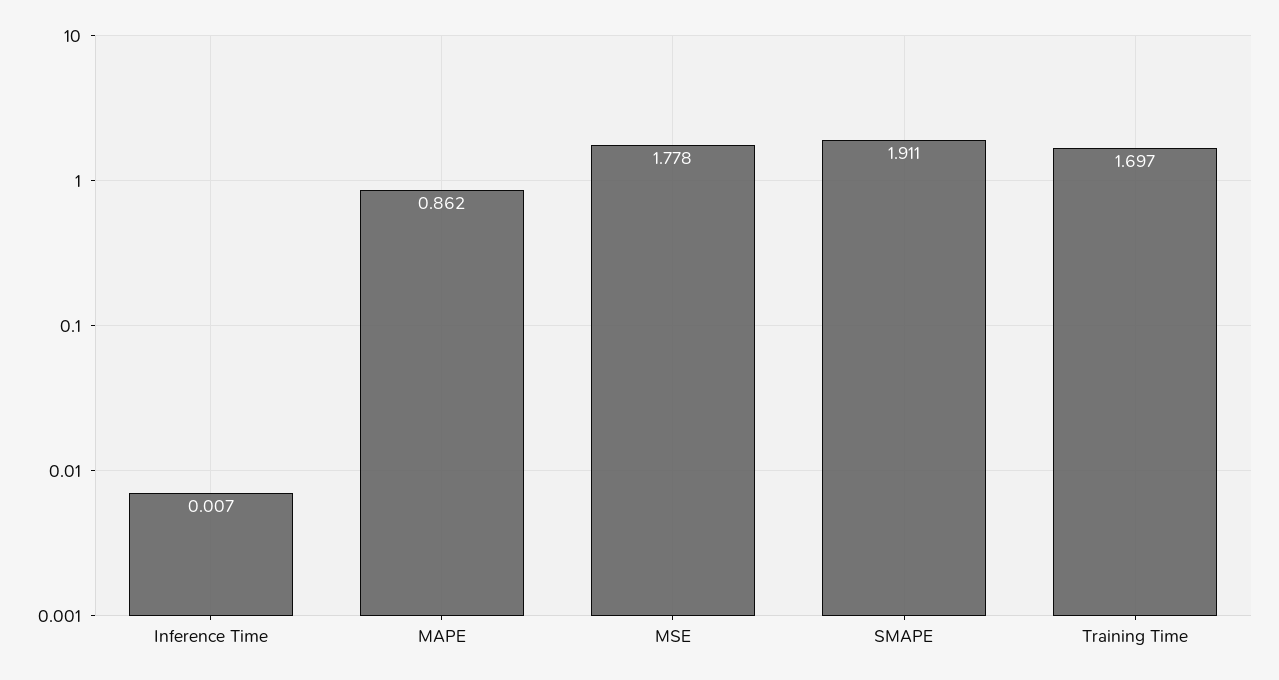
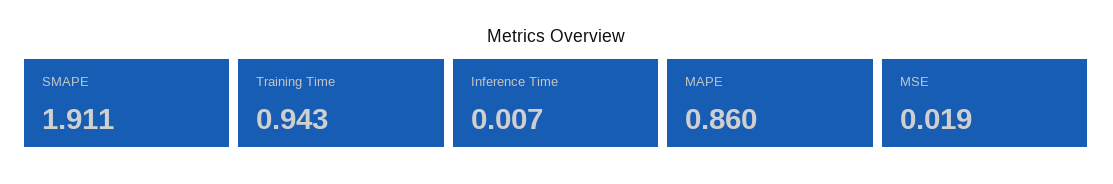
MAPE: 0.862 -> 0.86
MSE: 1.778 -> 0.019
Training Time: 1.697 -> 0.943

